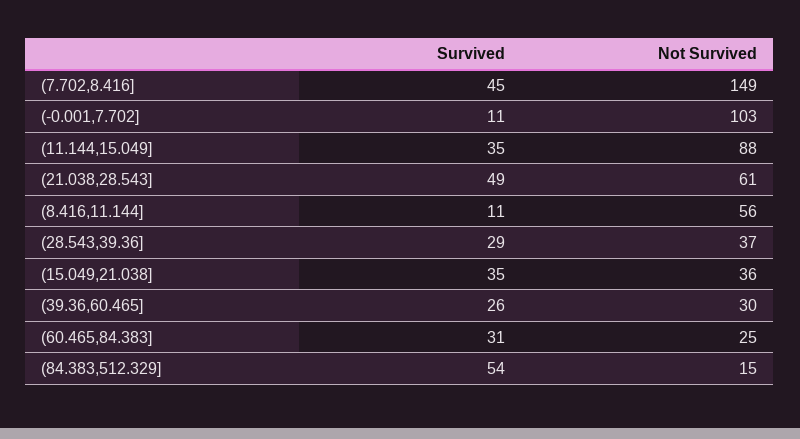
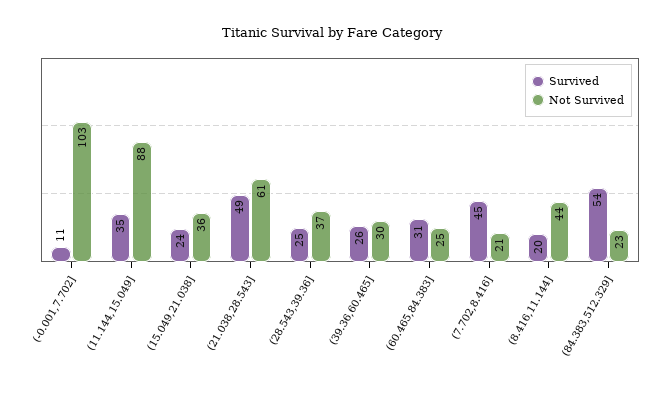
Not Survived, (7.702,8.416]: 149 -> 21
Survived, (8.416,11.144]: 11 -> 20
Not Survived, (8.416,11.144]: 56 -> 44
Survived, (28.543,39.36]: 29 -> 25
Survived, (15.049,21.038]: 35 -> 24
Not Survived, (84.383,512.329]: 15 -> 23

